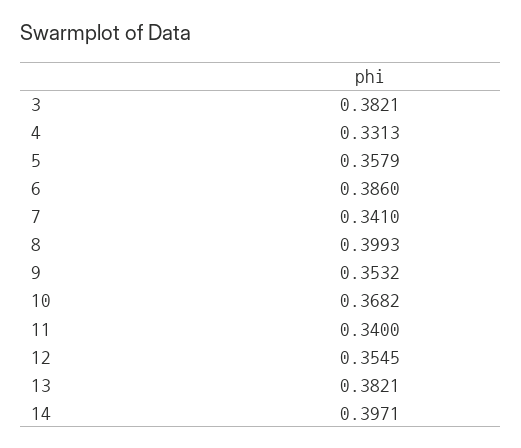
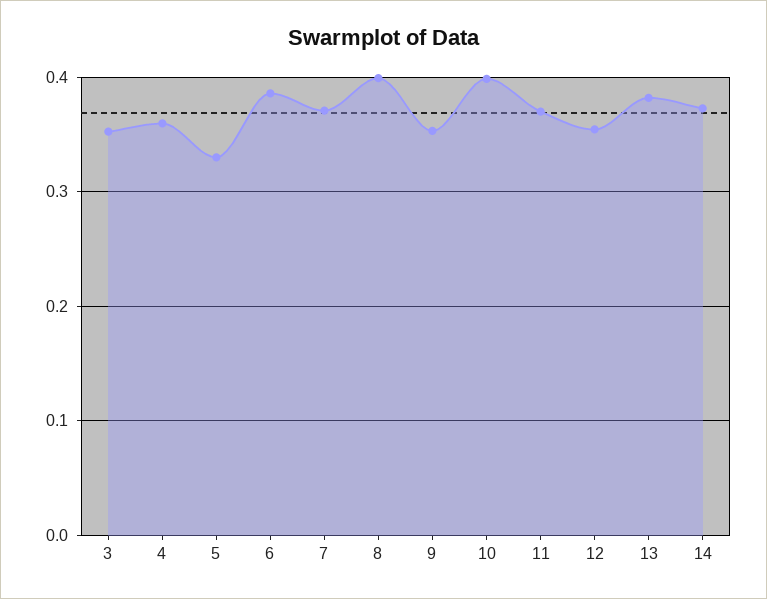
3: 0.3821 -> 0.35
4: 0.3313 -> 0.36
5: 0.3579 -> 0.33
7: 0.341 -> 0.37
10: 0.3682 -> 0.4
11: 0.34 -> 0.37
14: 0.3971 -> 0.37

